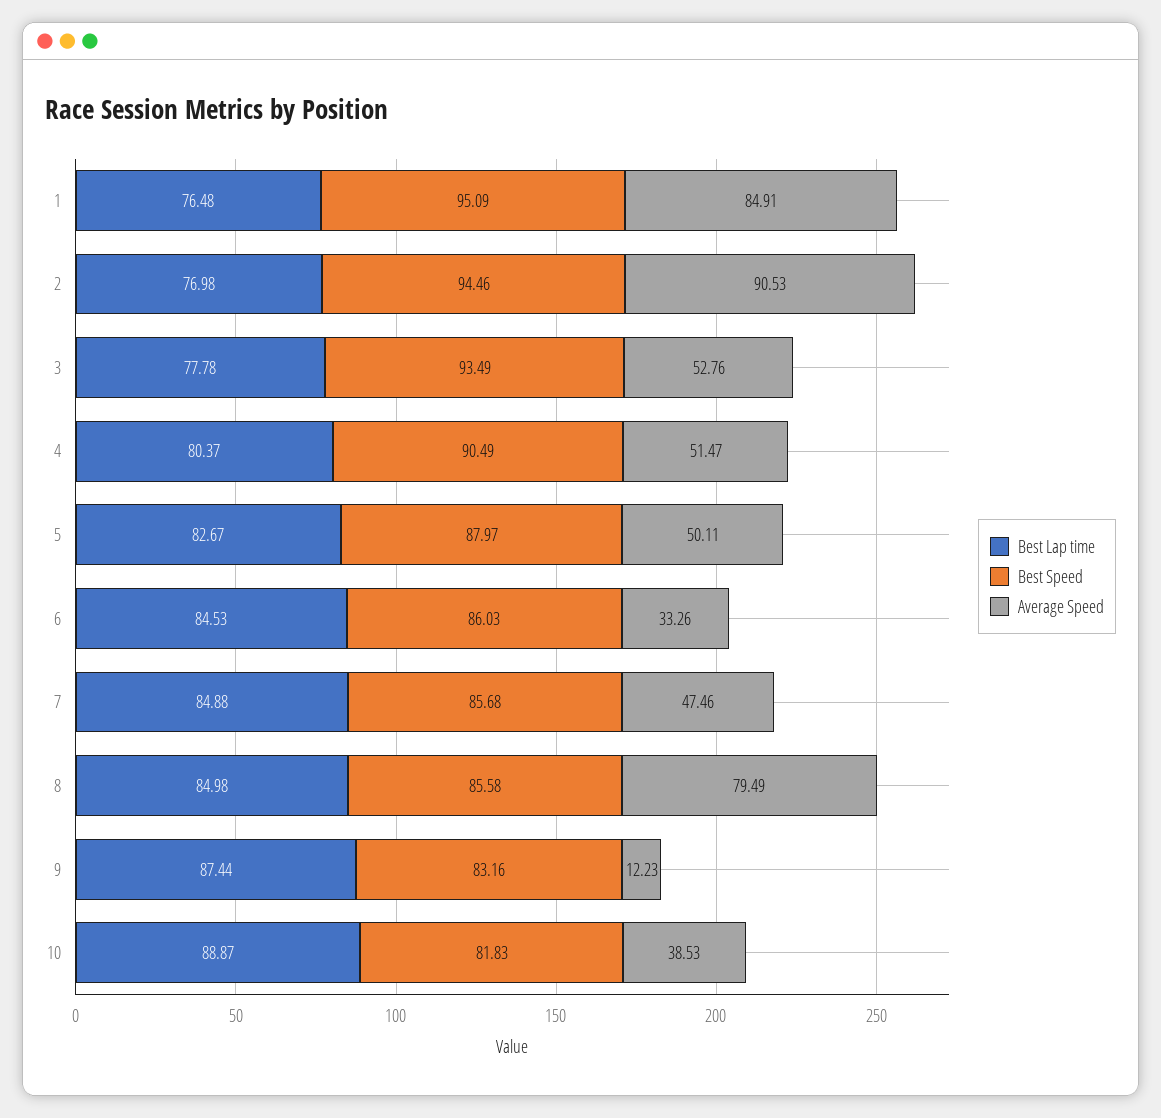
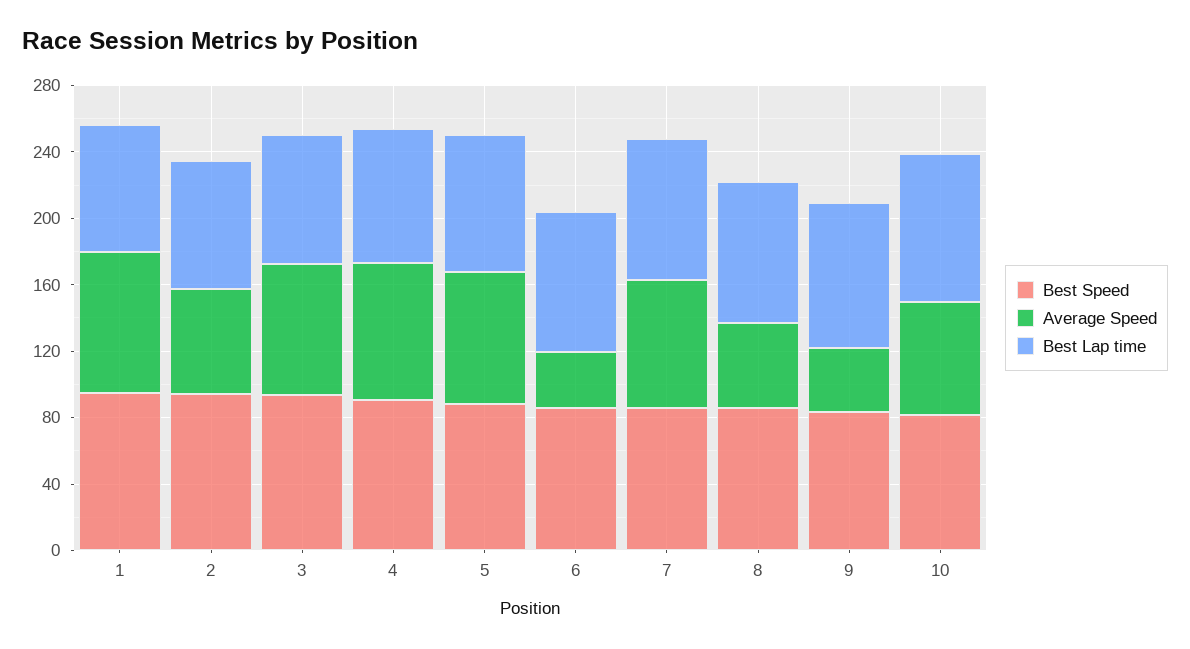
Average Speed, 2: 90.53 -> 60
Average Speed, 3: 52.76 -> 80
Average Speed, 4: 51.47 -> 80
Average Speed, 5: 50.11 -> 80
Average Speed, 7: 47.46 -> 80
Average Speed, 8: 79.49 -> 50
Average Speed, 9: 12.23 -> 40
Average Speed, 10: 38.53 -> 70

